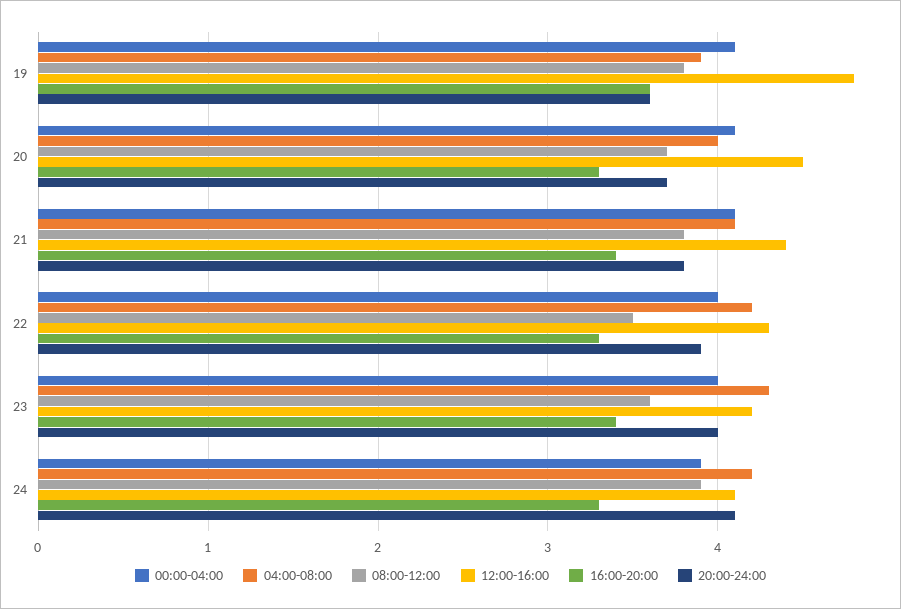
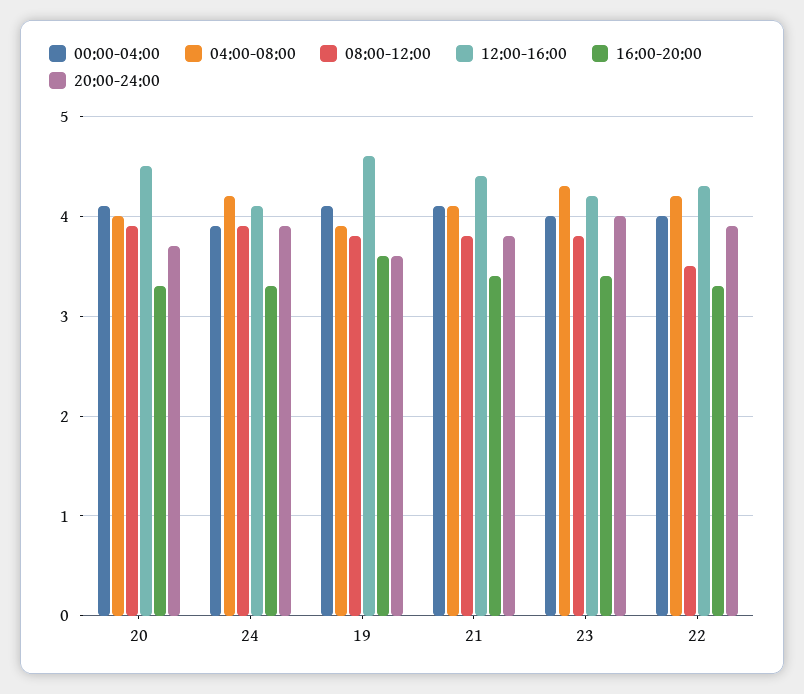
12:00-16:00, 19: 4.8 -> 4.6
08:00-12:00, 20: 3.7 -> 3.9
08:00-12:00, 23: 3.6 -> 3.8
20:00-24:00, 24: 4.1 -> 3.9

